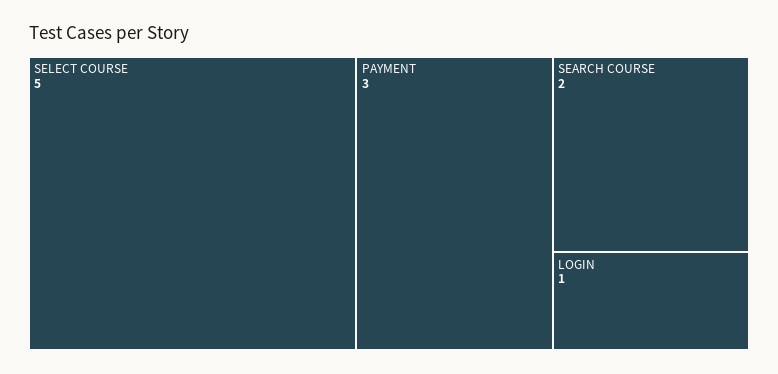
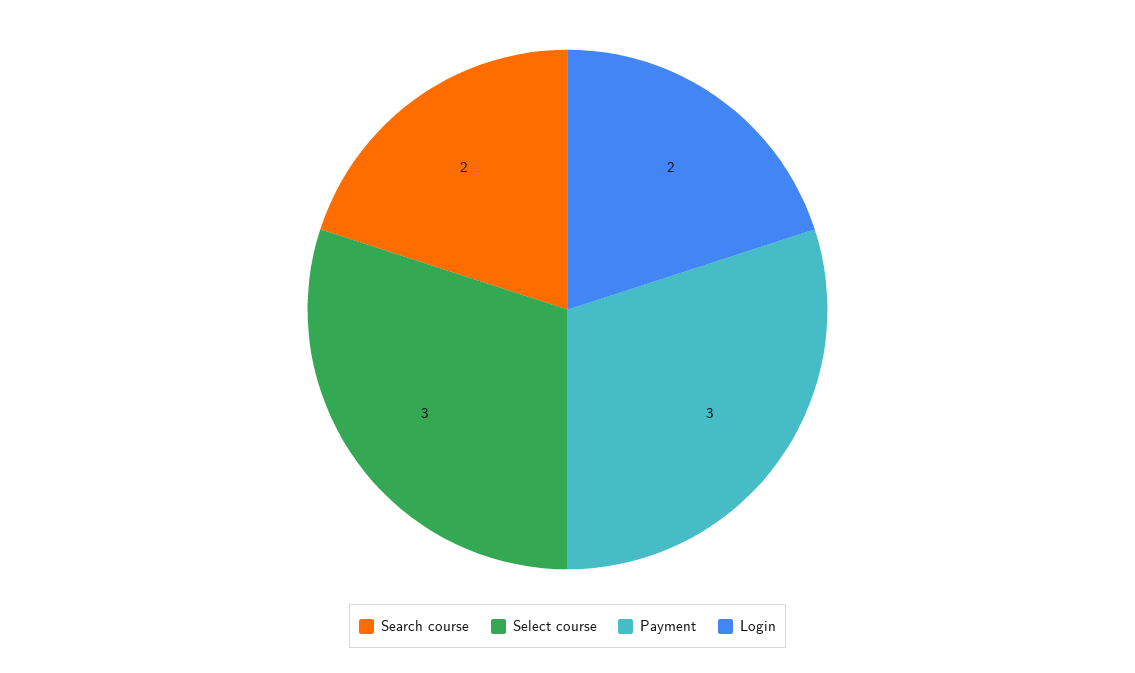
SELECT COURSE: 5 -> 3
LOGIN: 1 -> 2

